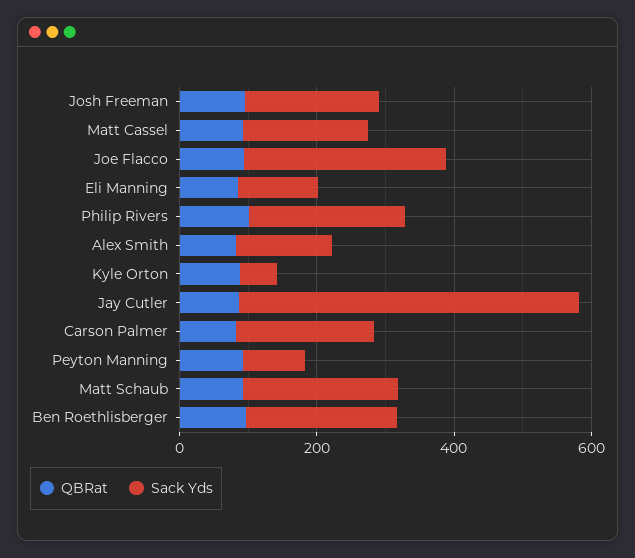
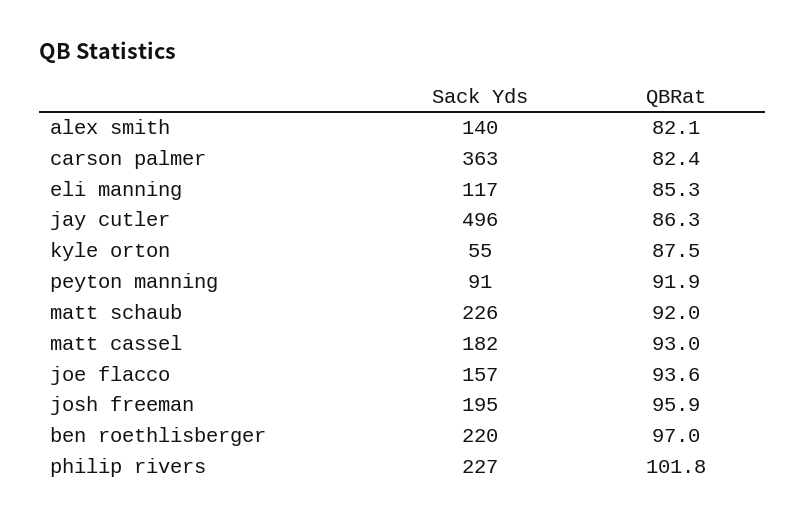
Sack Yds, Joe Flacco: 300 -> 157
Sack Yds, Carson Palmer: 200 -> 363

